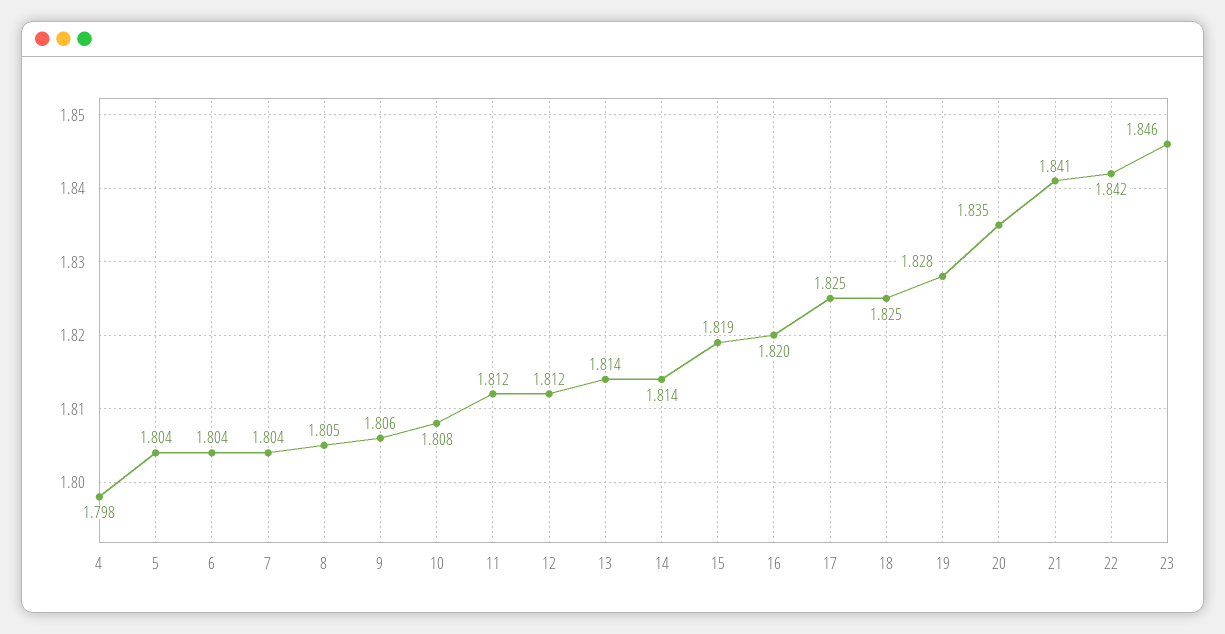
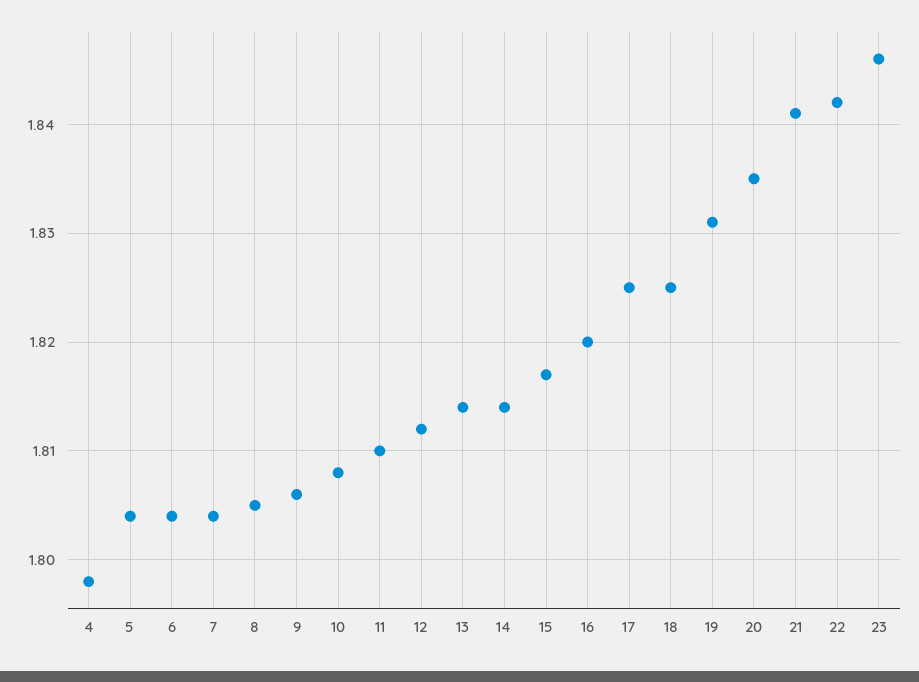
11: 1.812 -> 1.81
15: 1.819 -> 1.817
19: 1.828 -> 1.831

